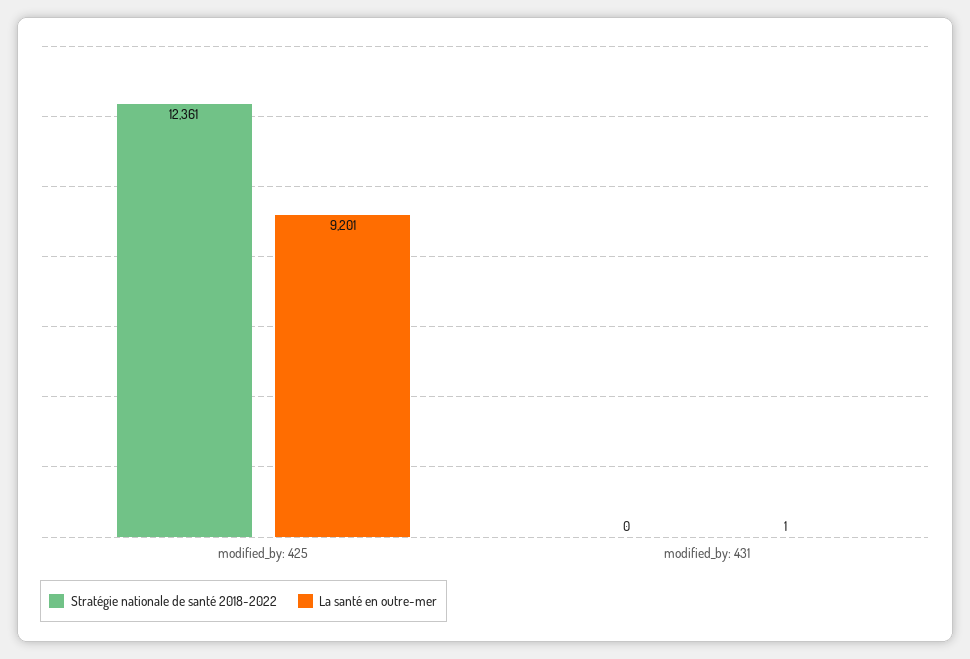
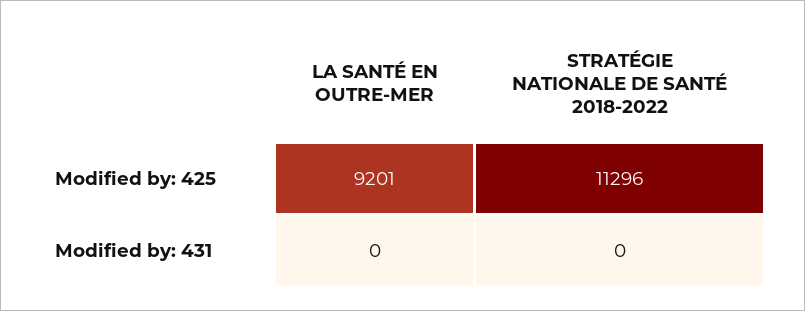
Stratégie nationale de santé 2018-2022, modified_by: 425: 12361 -> 11296
La santé en outre-mer, modified_by: 431: 1 -> 0

